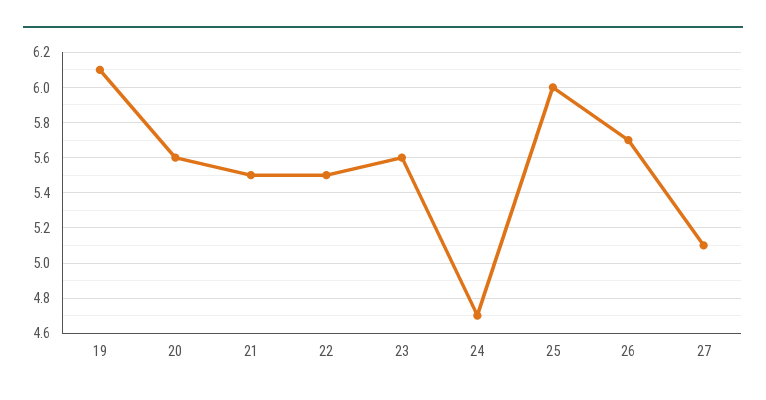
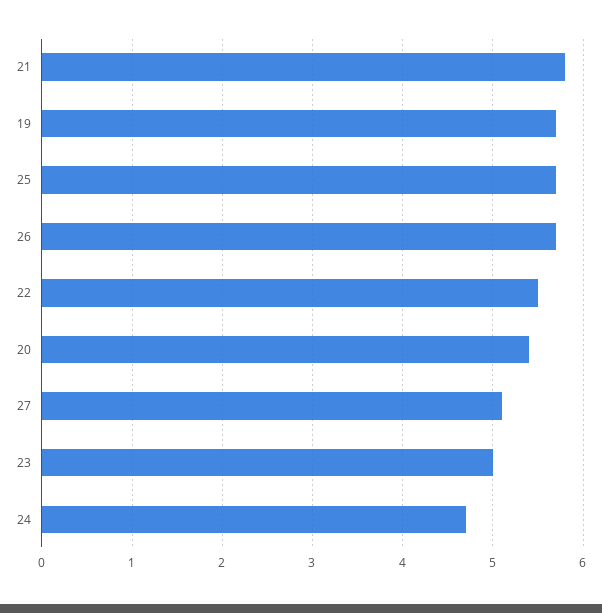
19: 6.1 -> 5.7
20: 5.6 -> 5.4
21: 5.5 -> 5.8
23: 5.6 -> 5
25: 6 -> 5.7

